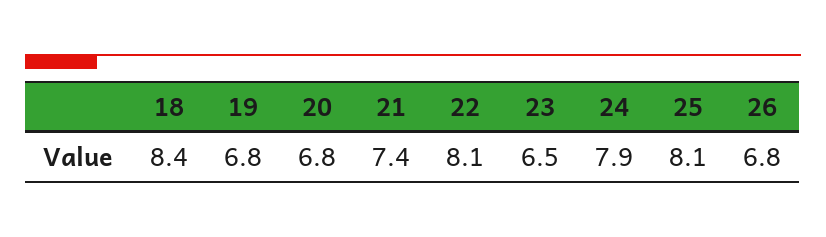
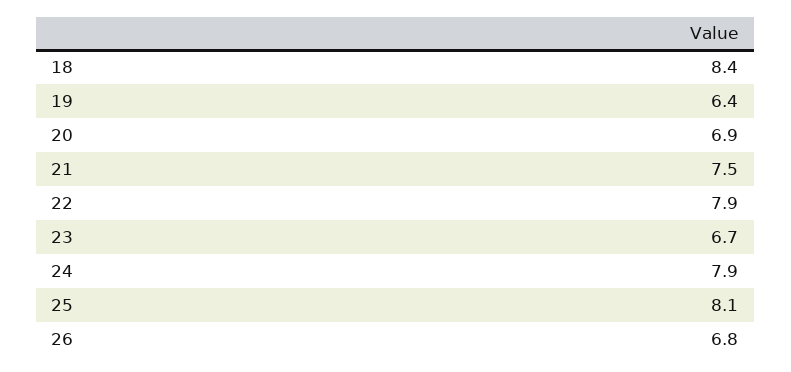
19: 6.8 -> 6.4
20: 6.8 -> 6.9
21: 7.4 -> 7.5
22: 8.1 -> 7.9
23: 6.5 -> 6.7

